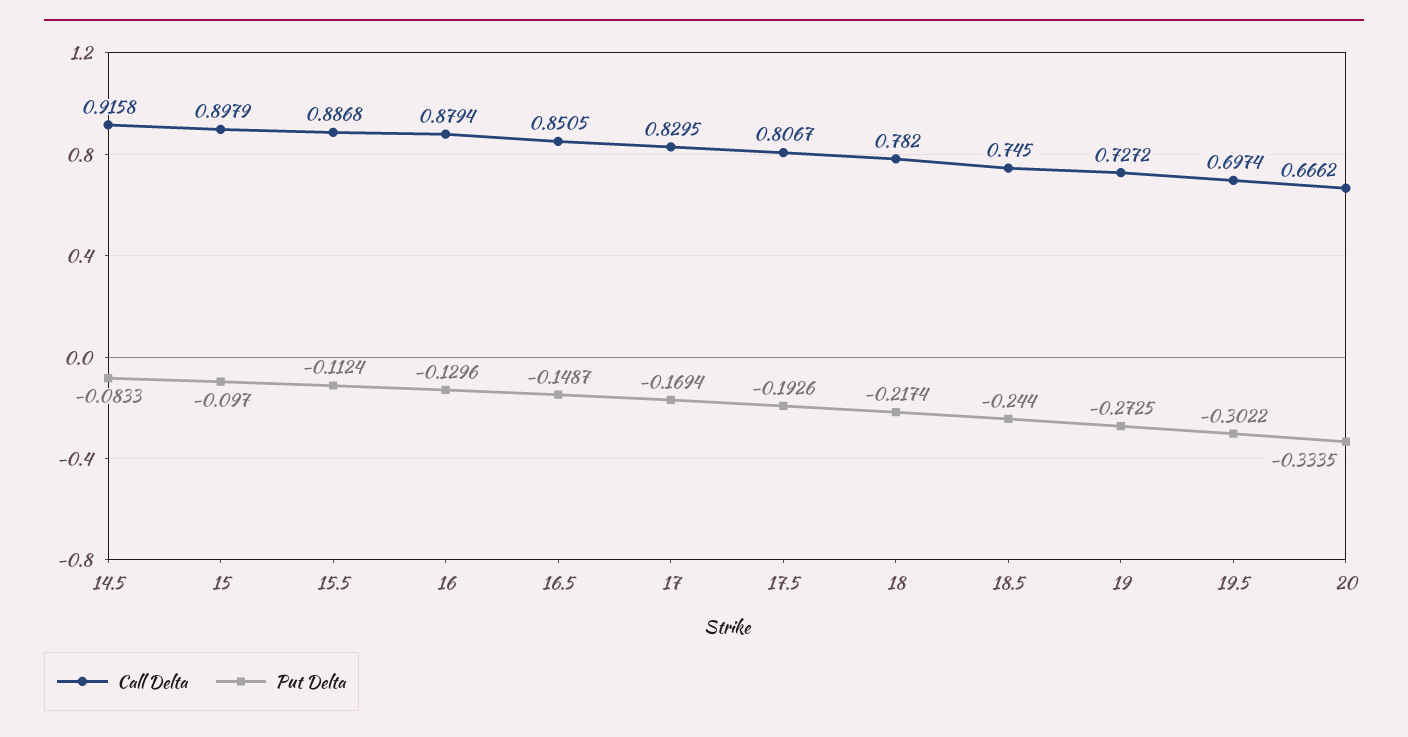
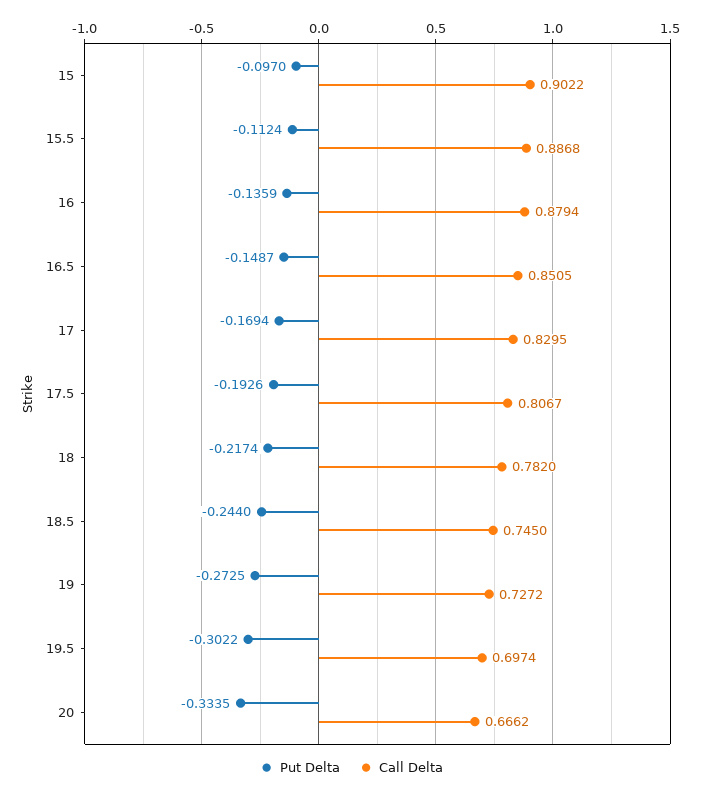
Call Delta, 14.5: 0.9158 -> none
Put Delta, 14.5: -0.0833 -> none
Call Delta, 15: 0.8979 -> 0.9022
Put Delta, 16: -0.1296 -> -0.1359

